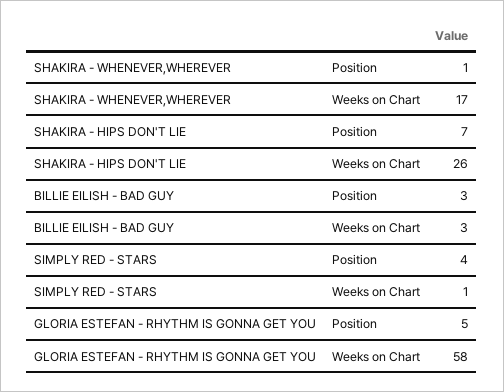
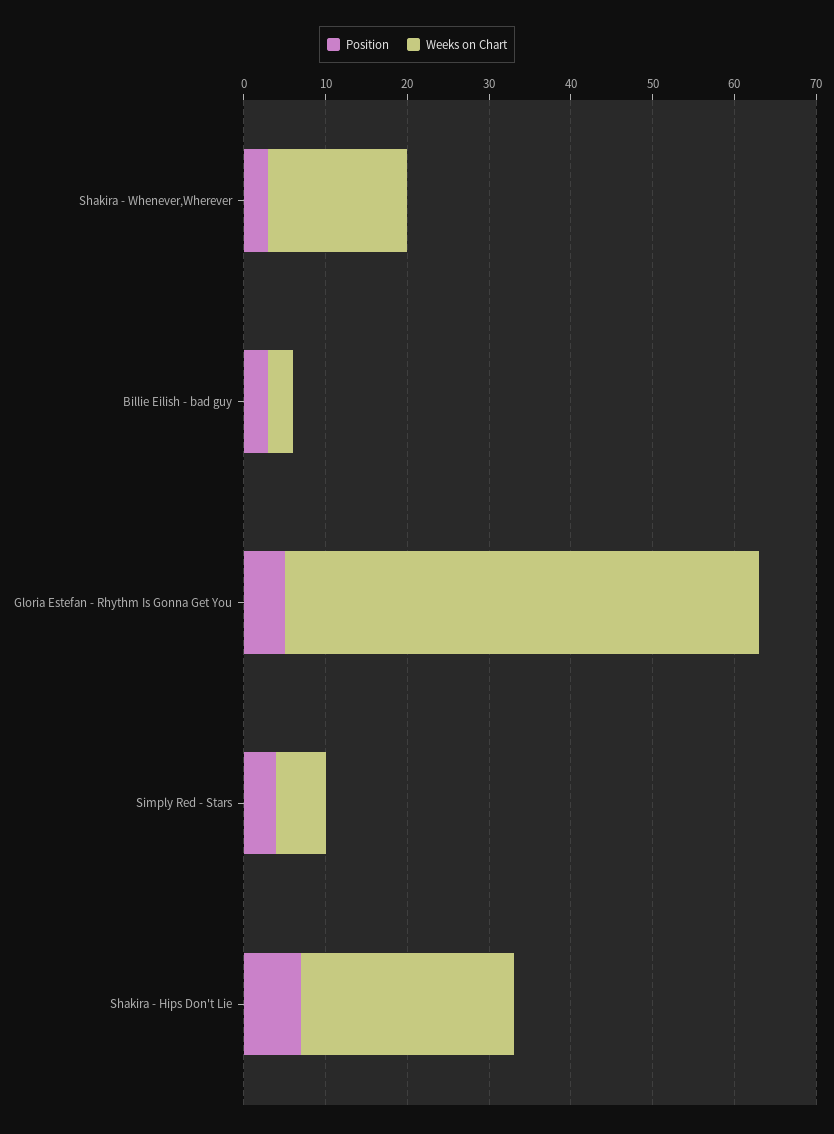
Position, SHAKIRA - WHENEVER,WHEREVER: 1 -> 3
Weeks on Chart, SIMPLY RED - STARS: 1 -> 6

